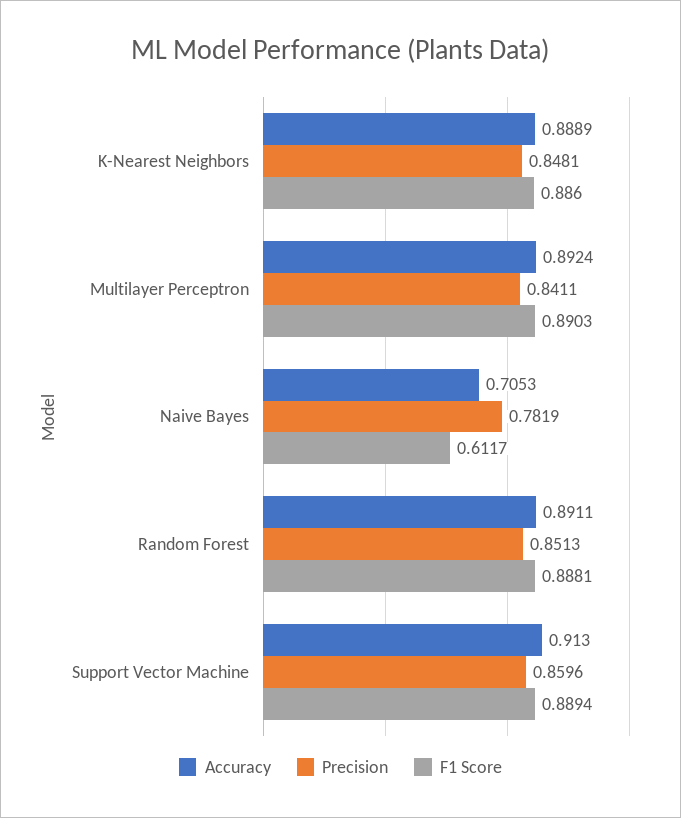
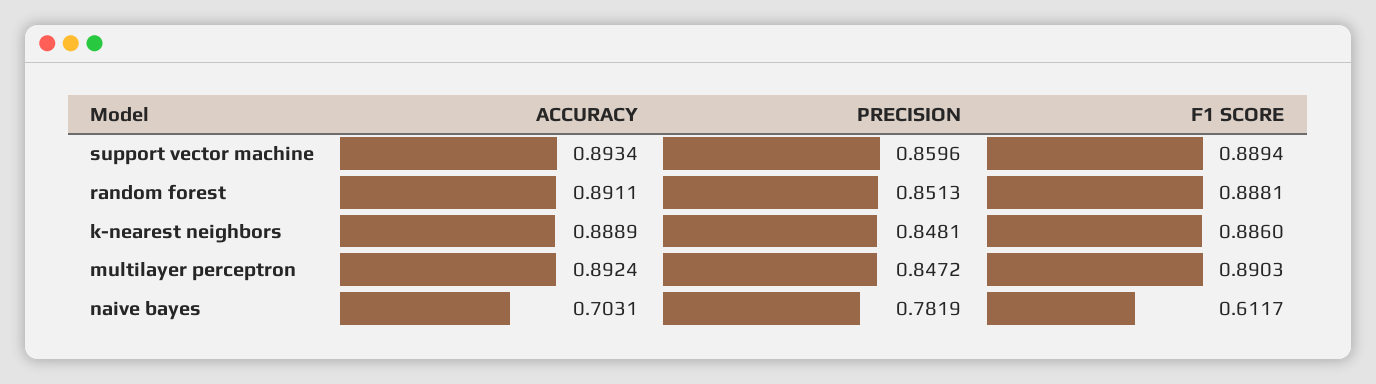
Precision, Multilayer Perceptron: 0.8411 -> 0.8472
Accuracy, Naive Bayes: 0.7053 -> 0.7031
Accuracy, Support Vector Machine: 0.913 -> 0.8934

